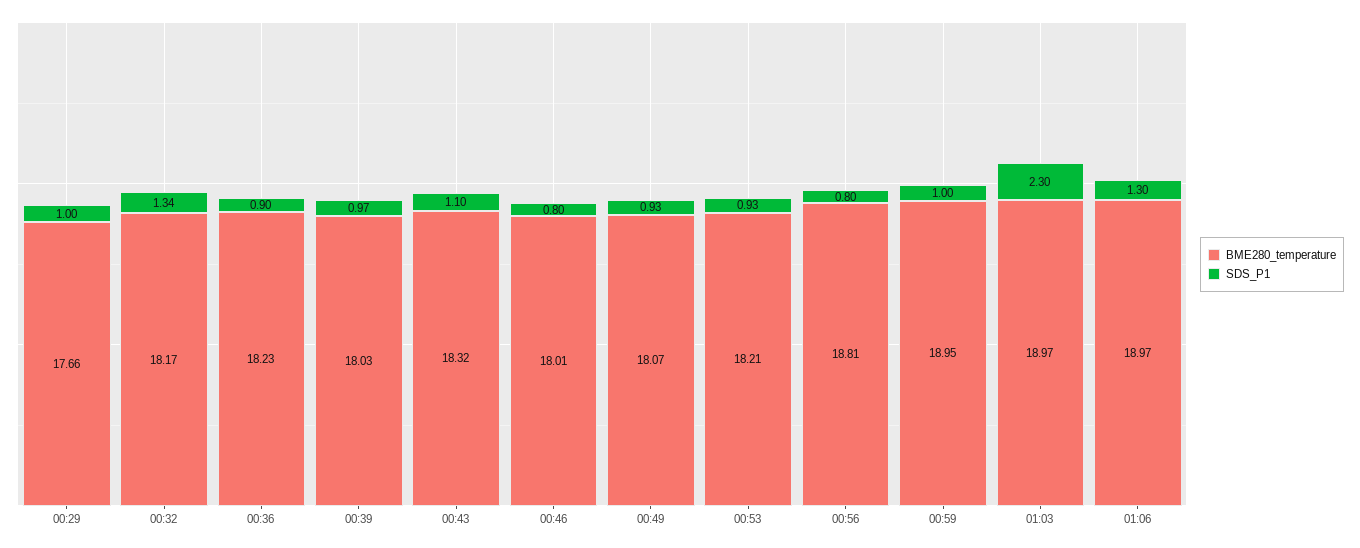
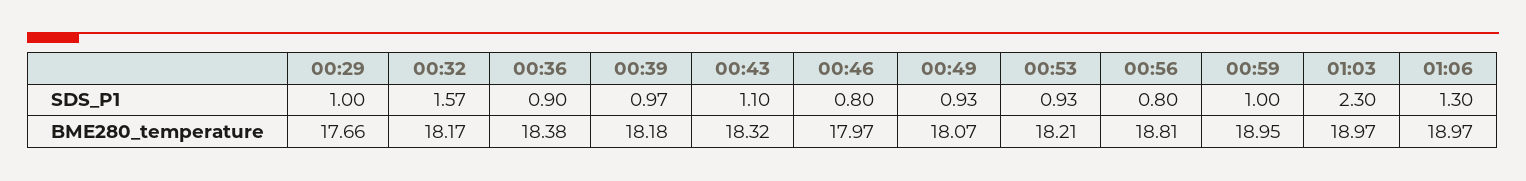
SDS_P1, 00:32: 1.34 -> 1.57
BME280_temperature, 00:36: 18.23 -> 18.38
BME280_temperature, 00:39: 18.03 -> 18.18
BME280_temperature, 00:46: 18.01 -> 17.97

